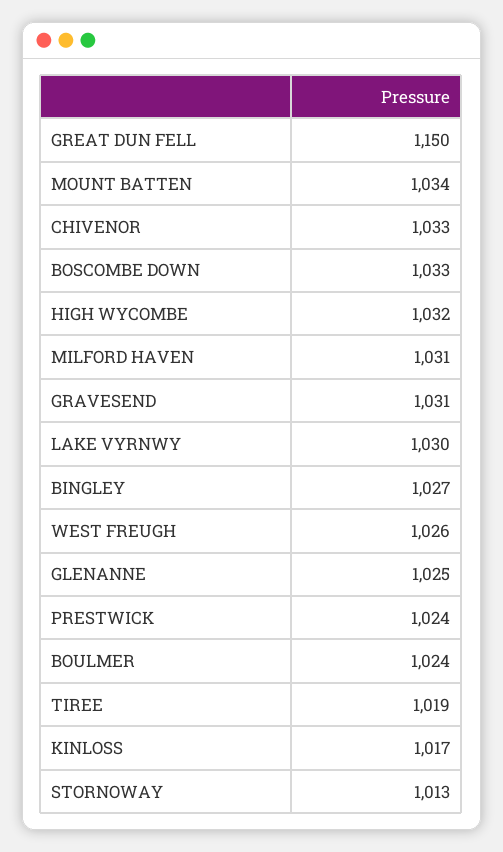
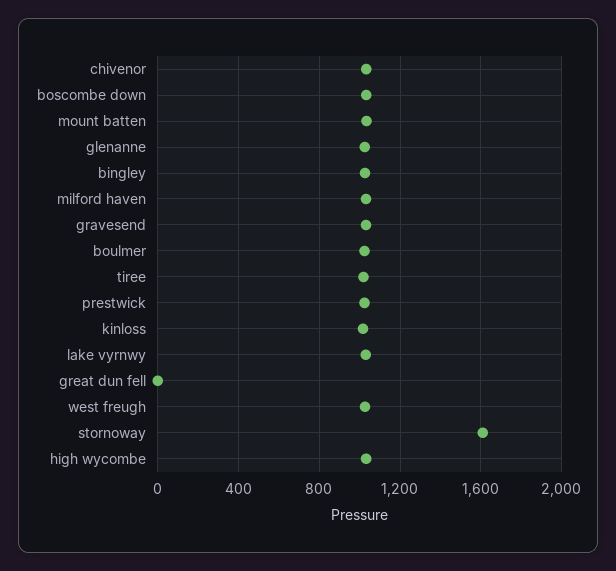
GREAT DUN FELL: 1150 -> 0
STORNOWAY: 1013 -> 1600

